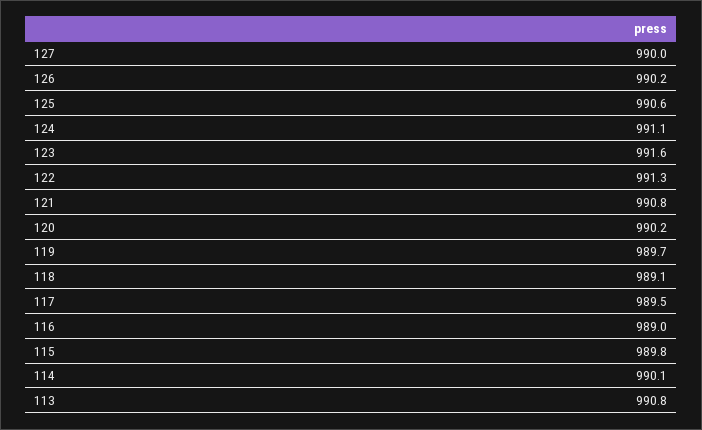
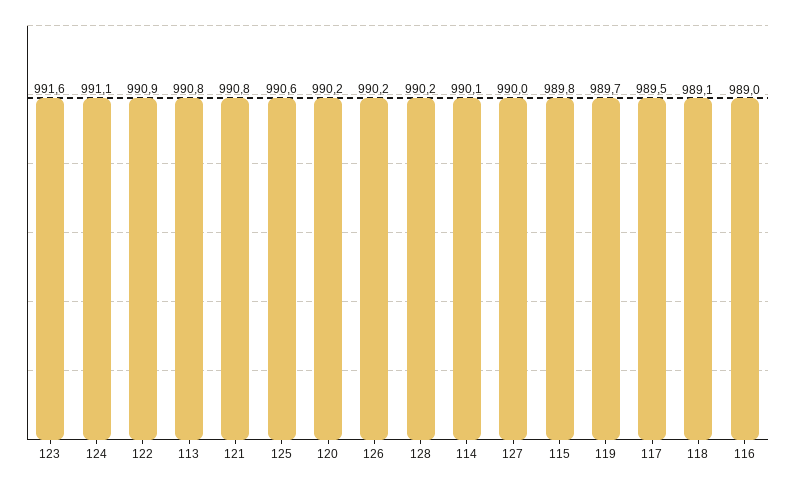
122: 991.3 -> 990.9
128: none -> 990.2

